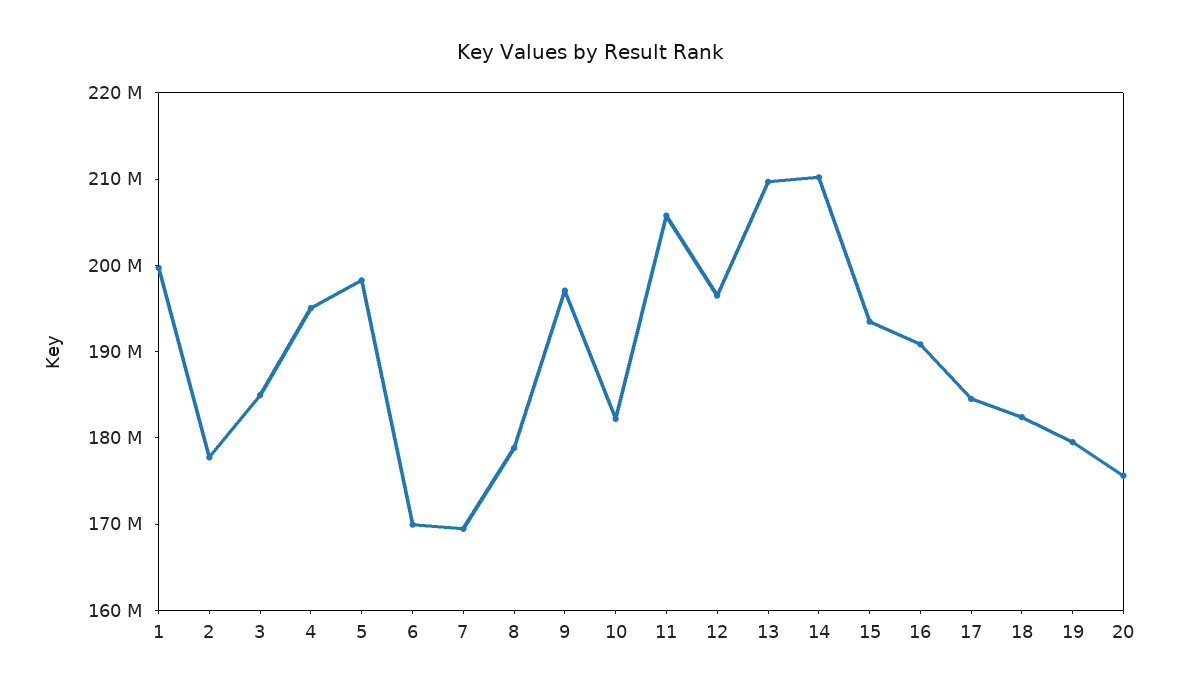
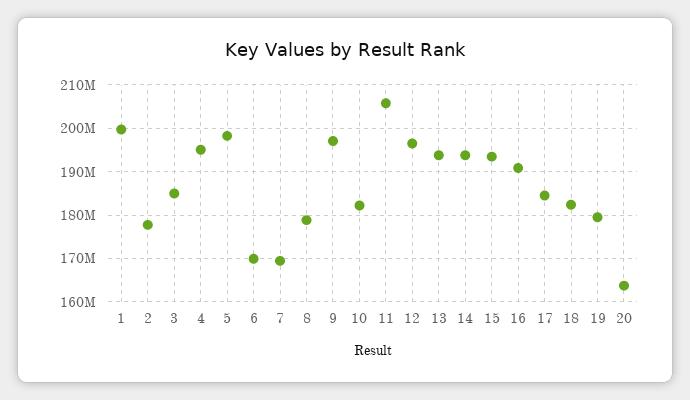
13: 210000000 -> 194000000
14: 210000000 -> 194000000
20: 176000000 -> 164000000

